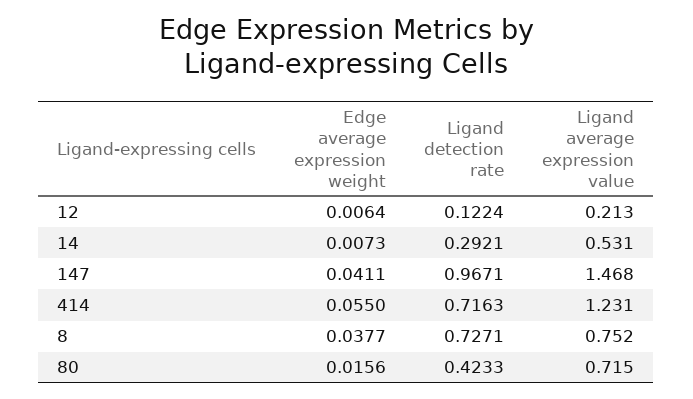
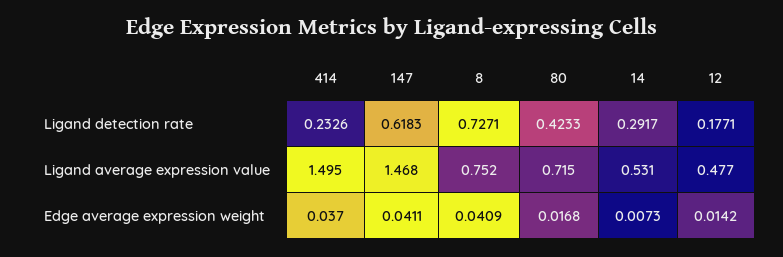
Edge average expression weight, 12: 0.0064 -> 0.0142
Ligand detection rate, 12: 0.1224 -> 0.1771
Ligand average expression value, 12: 0.213 -> 0.477
Ligand detection rate, 14: 0.2921 -> 0.2917
Ligand detection rate, 147: 0.9671 -> 0.6183
Edge average expression weight, 414: 0.055 -> 0.037
Ligand detection rate, 414: 0.7163 -> 0.2326
Ligand average expression value, 414: 1.231 -> 1.495
Edge average expression weight, 8: 0.0377 -> 0.0409
Edge average expression weight, 80: 0.0156 -> 0.0168

